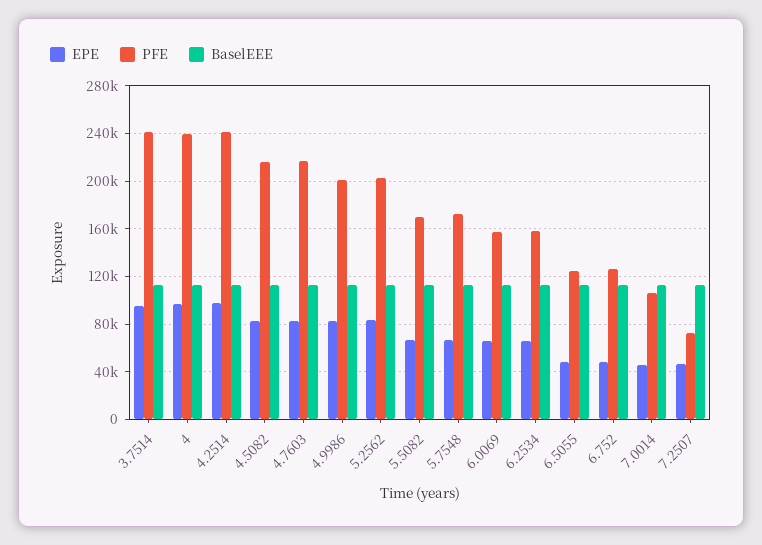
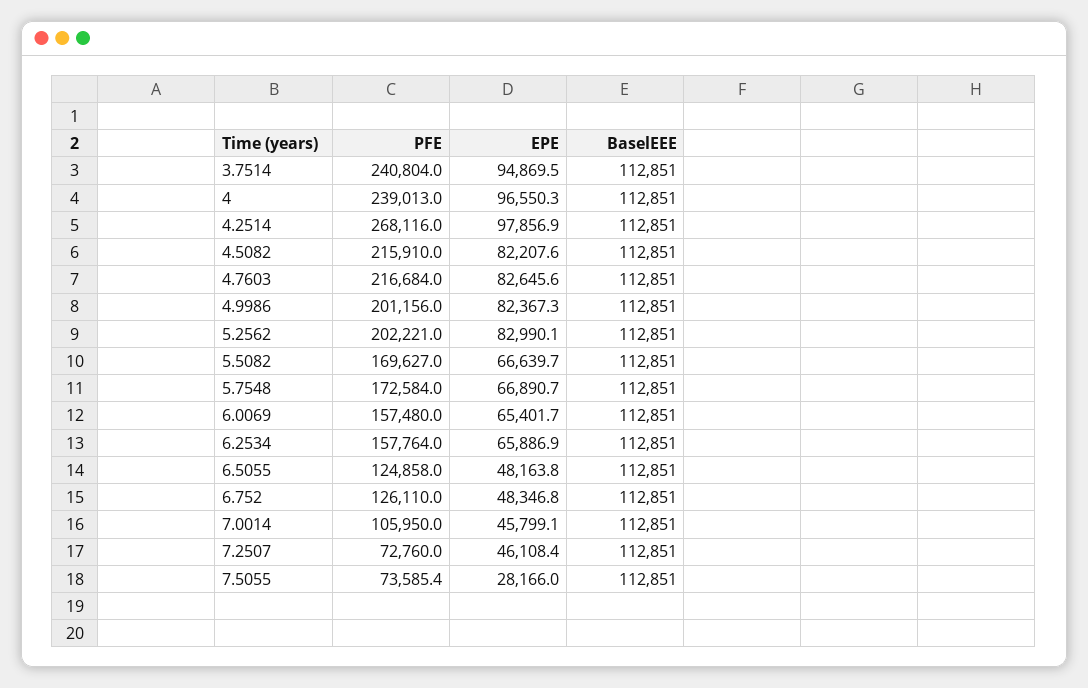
PFE, 4.2514: 240000 -> 268116
PFE, 7.5055: none -> 73585.4
EPE, 7.5055: none -> 28166
BaselEEE, 7.5055: none -> 112851

